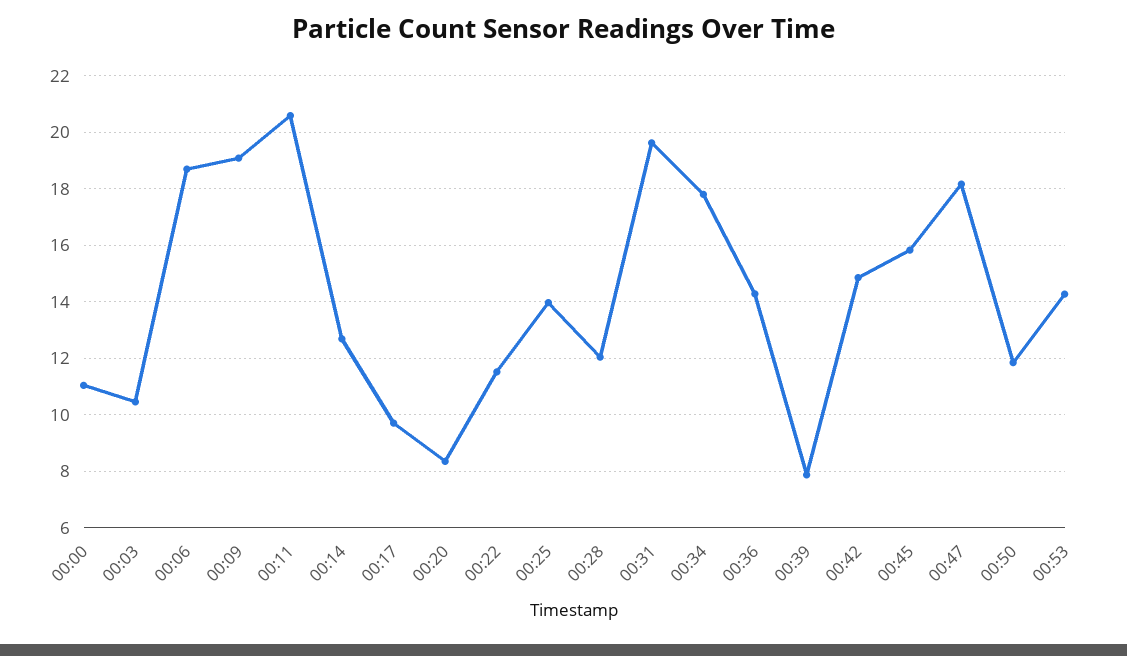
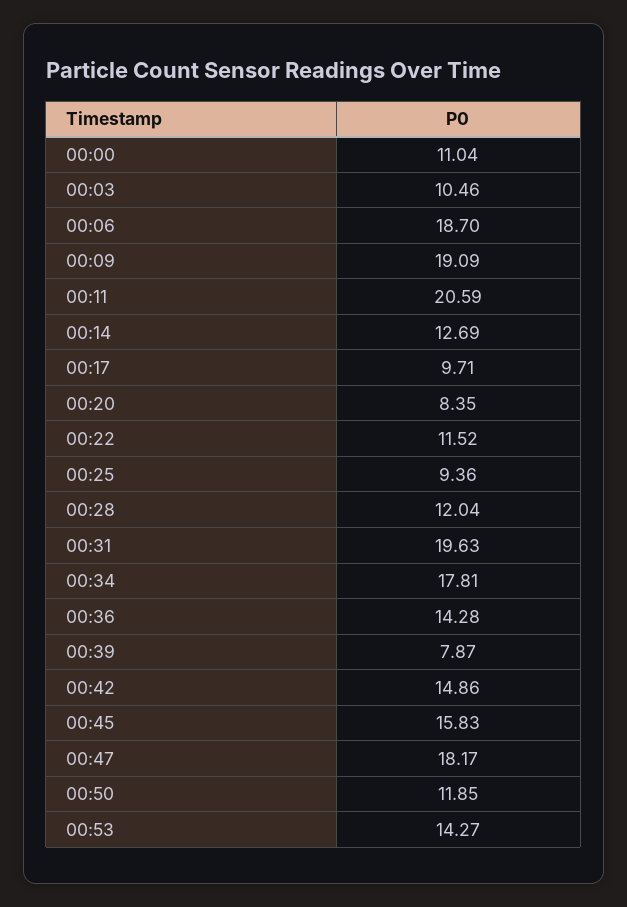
00:25: 14 -> 9.36

